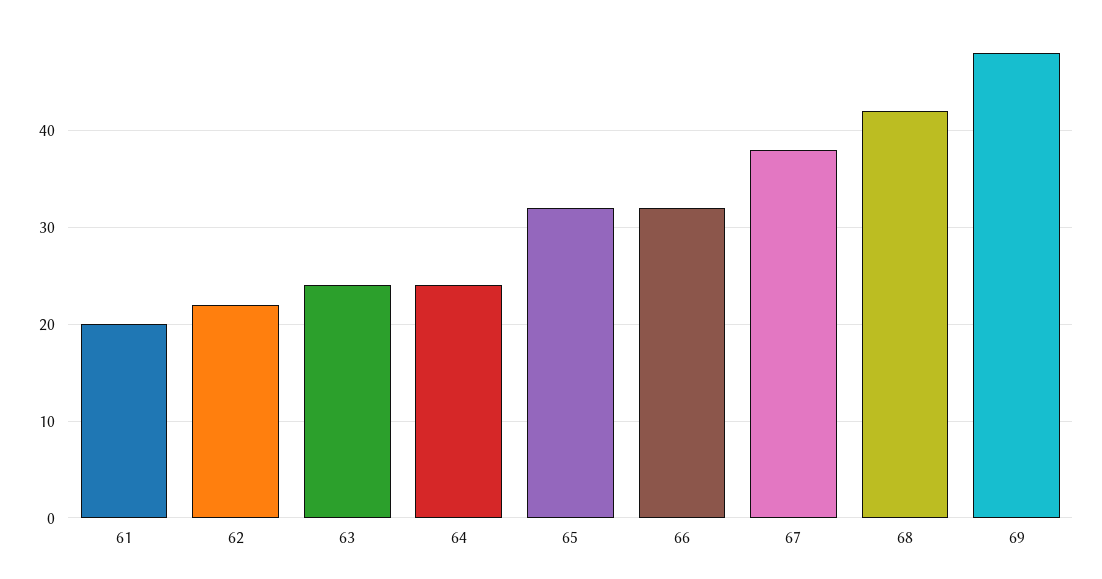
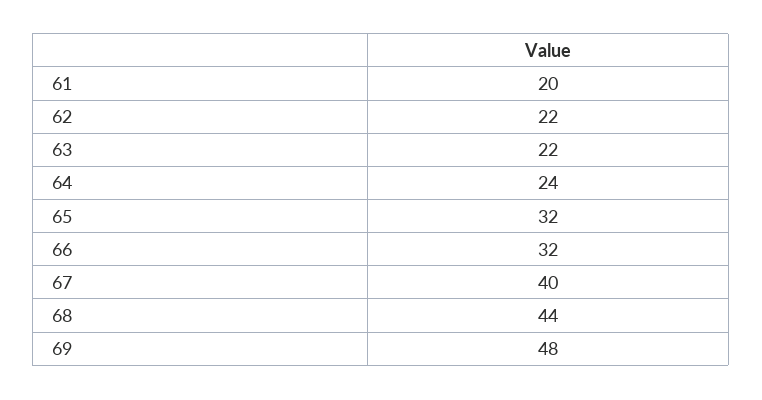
63: 24 -> 22
67: 38 -> 40
68: 42 -> 44

